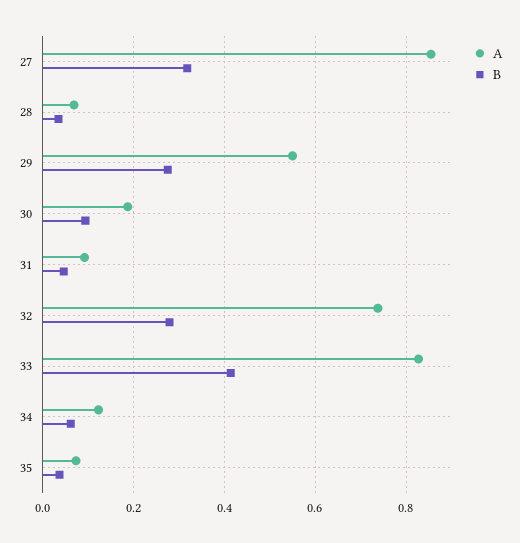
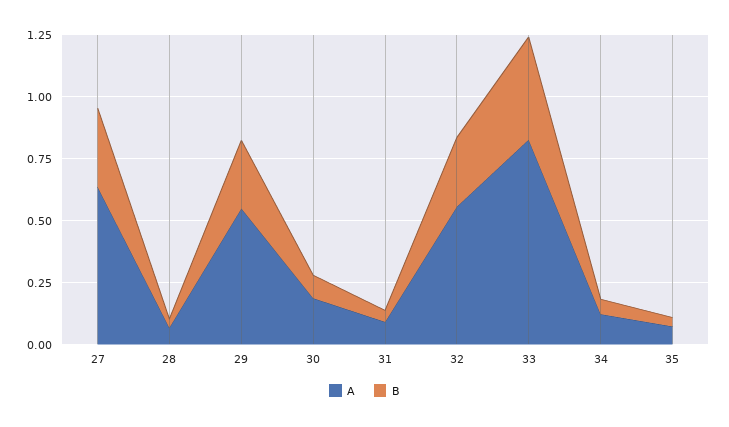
A, 27: 0.86 -> 0.65
A, 32: 0.74 -> 0.55

